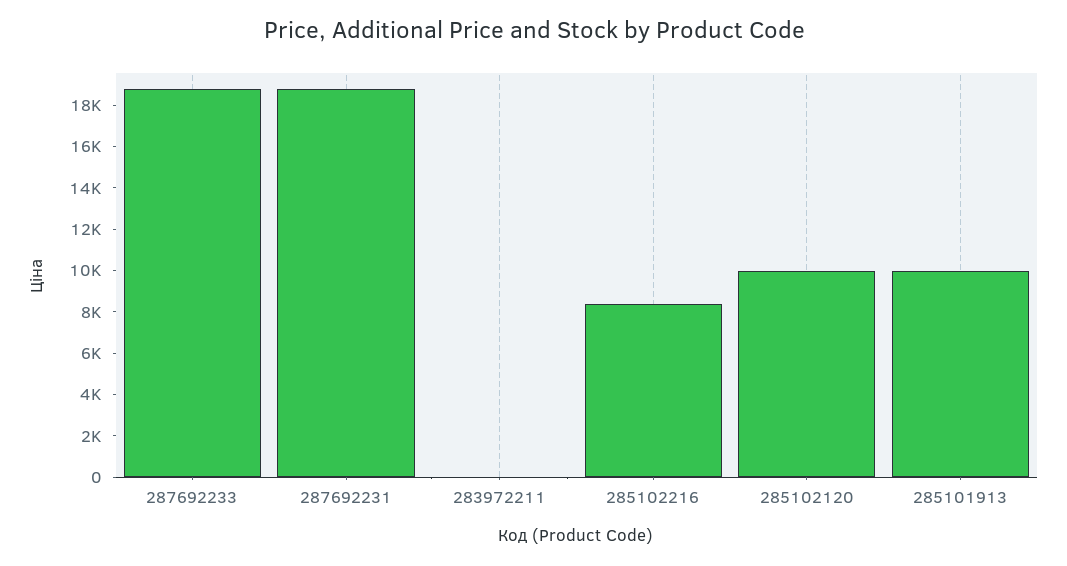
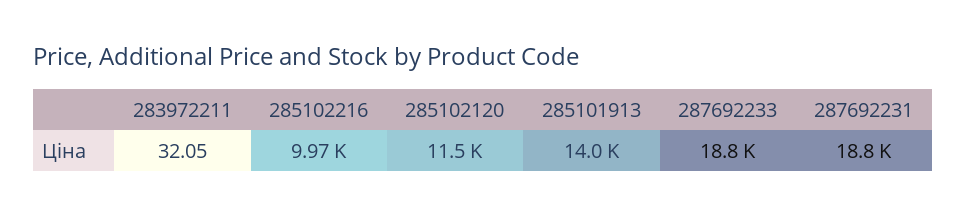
285102216: 8500 -> 9970
285102120: 10000 -> 11500
285101913: 10000 -> 14000

